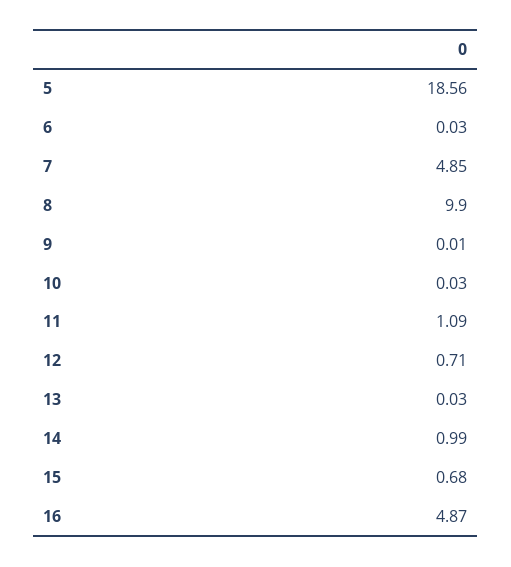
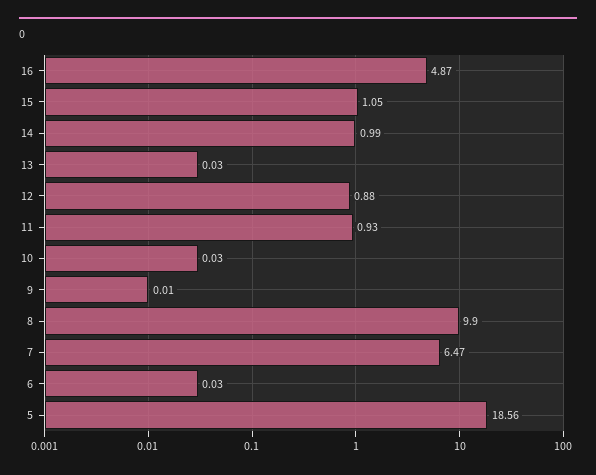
7: 4.85 -> 6.47
11: 1.09 -> 0.93
12: 0.71 -> 0.88
15: 0.68 -> 1.05

